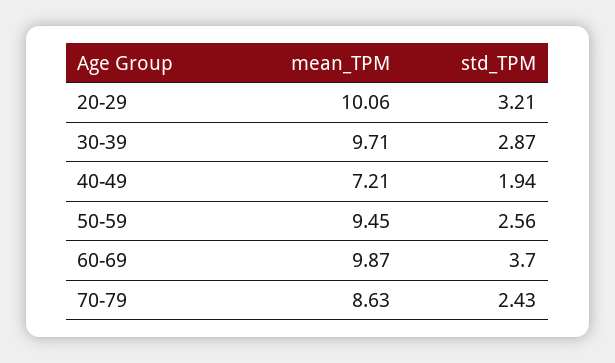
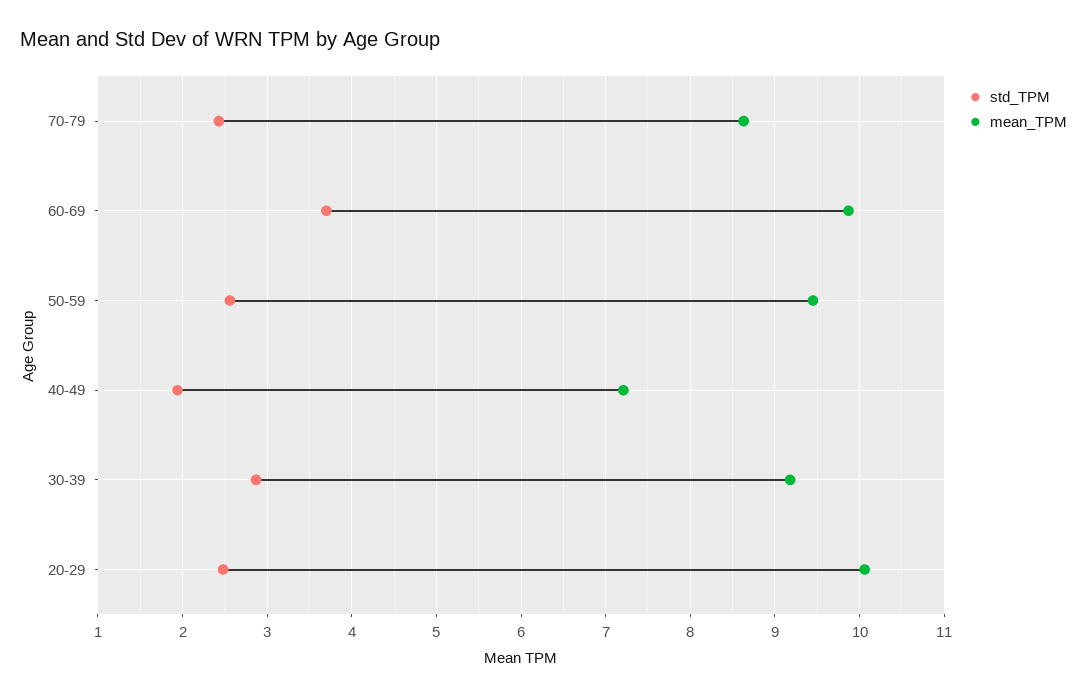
std_TPM, 20-29: 3.21 -> 2.5
mean_TPM, 30-39: 9.71 -> 9.2

